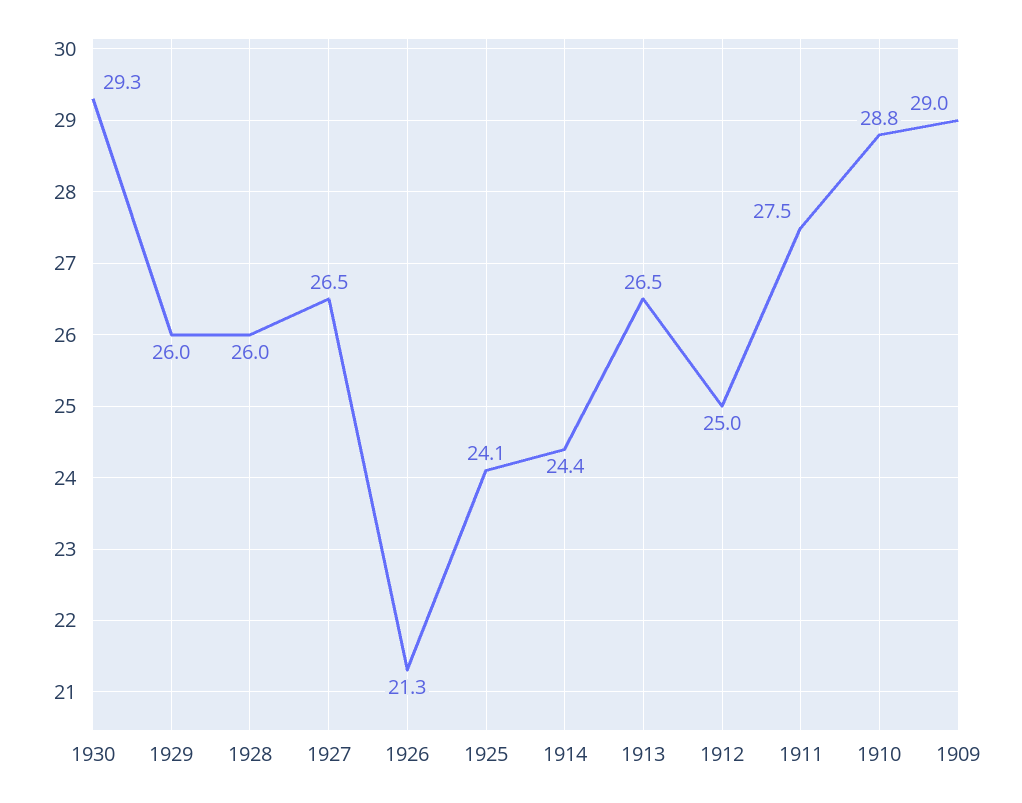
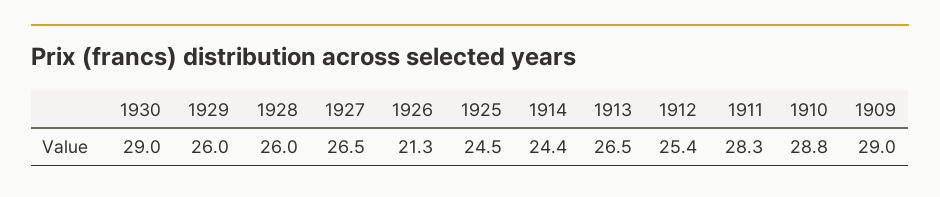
1930: 29.3 -> 29
1925: 24.1 -> 24.5
1912: 25 -> 25.4
1911: 27.5 -> 28.3

